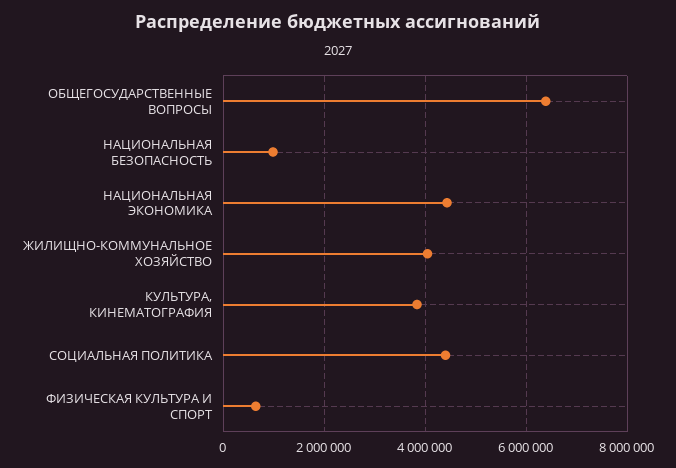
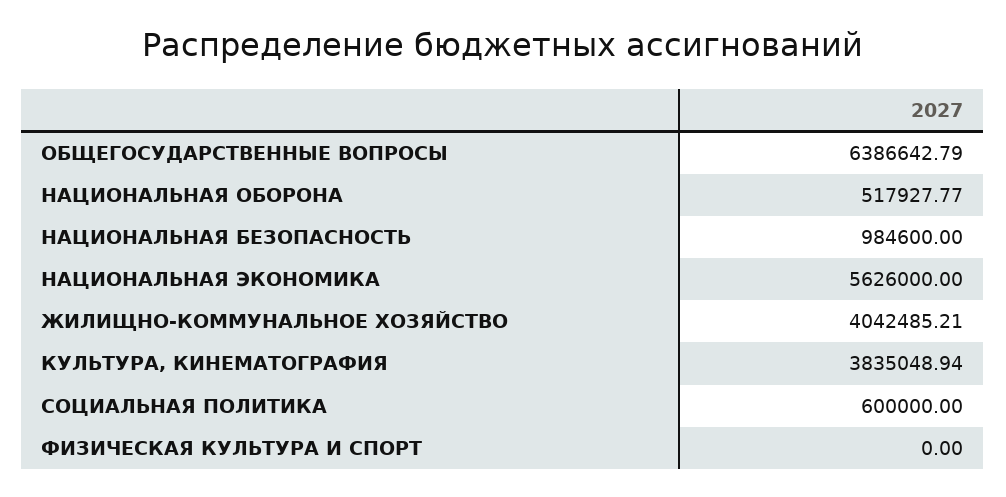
НАЦИОНАЛЬНАЯ ЭКОНОМИКА: 4400000 -> 5626000
СОЦИАЛЬНАЯ ПОЛИТИКА: 4400000 -> 600000
ФИЗИЧЕСКАЯ КУЛЬТУРА И СПОРТ: 600000 -> 0
НАЦИОНАЛЬНАЯ ОБОРОНА: none -> 517927.77

